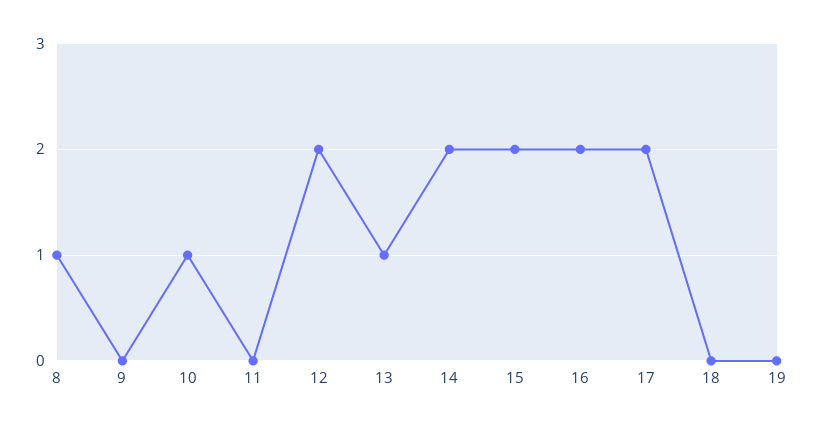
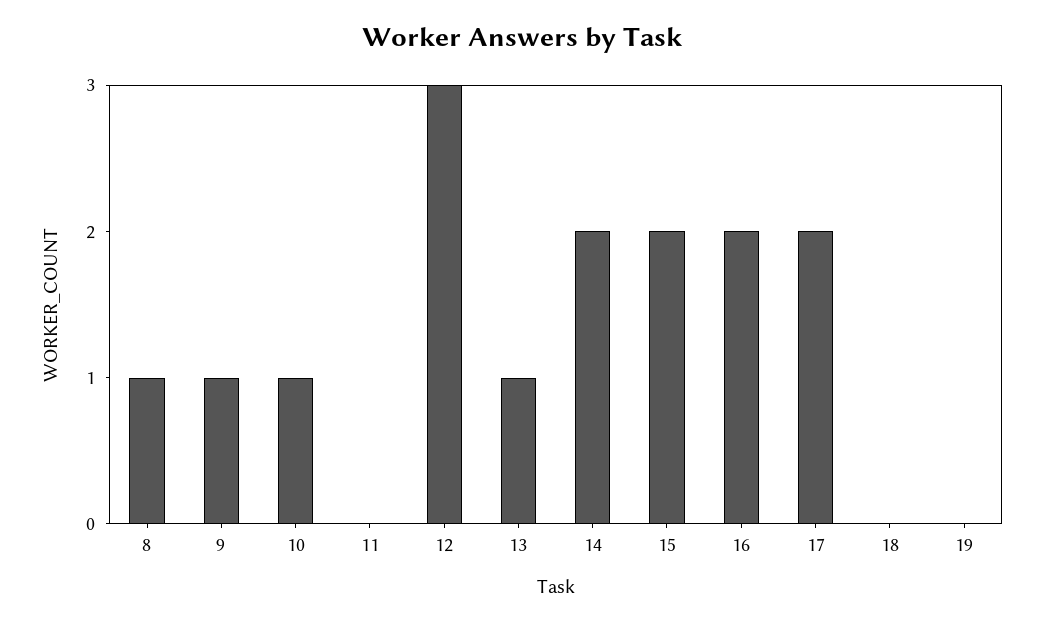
9: 0 -> 1
12: 2 -> 3

